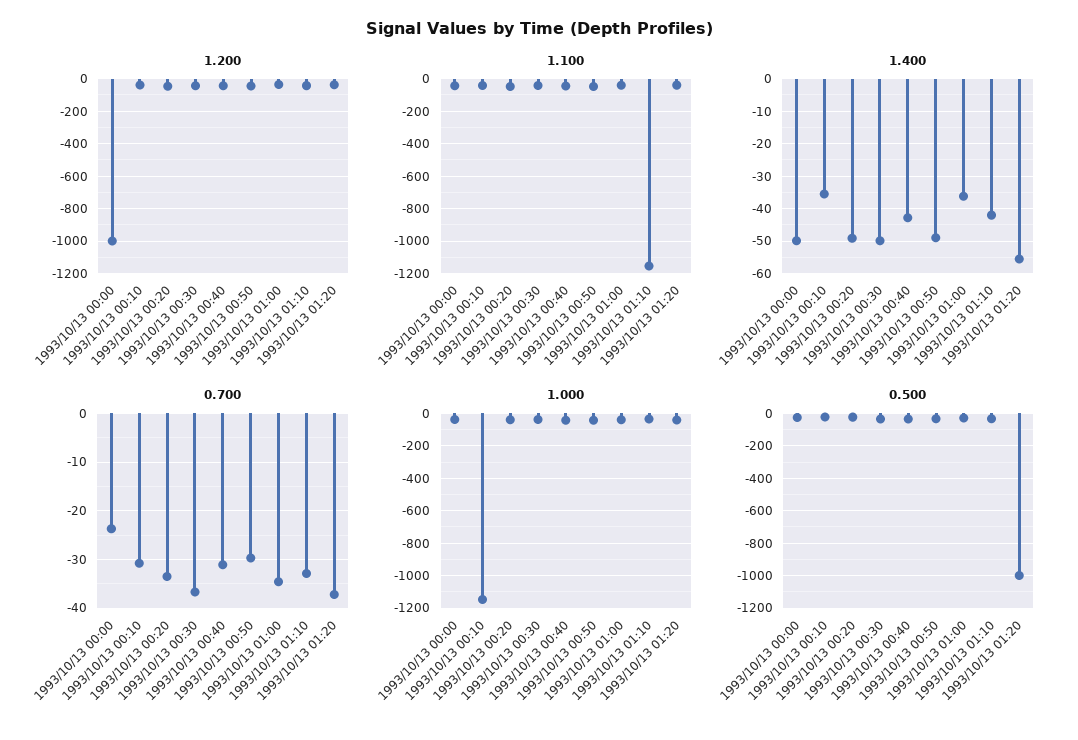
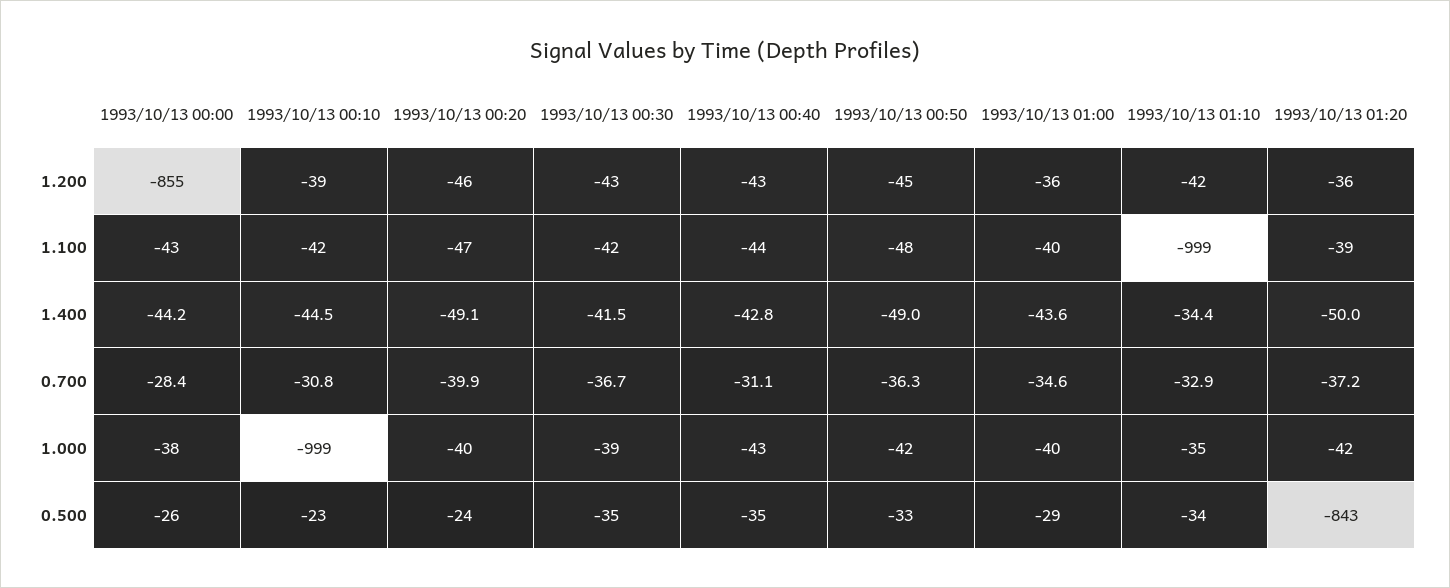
1.200, 1993/10/13 00:00: -1000 -> -855
1.100, 1993/10/13 01:10: -1150 -> -999
1.400, 1993/10/13 00:00: -50 -> -44.2
1.400, 1993/10/13 00:10: -36 -> -44.5
1.400, 1993/10/13 00:30: -50 -> -41.5
1.400, 1993/10/13 01:00: -36 -> -43.6
1.400, 1993/10/13 01:10: -42 -> -34.4
1.400, 1993/10/13 01:20: -56 -> -50
0.700, 1993/10/13 00:00: -24 -> -28.4
0.700, 1993/10/13 00:20: -34 -> -39.9
0.700, 1993/10/13 00:50: -30 -> -36.3
1.000, 1993/10/13 00:10: -1150 -> -999
0.500, 1993/10/13 01:20: -1000 -> -843

